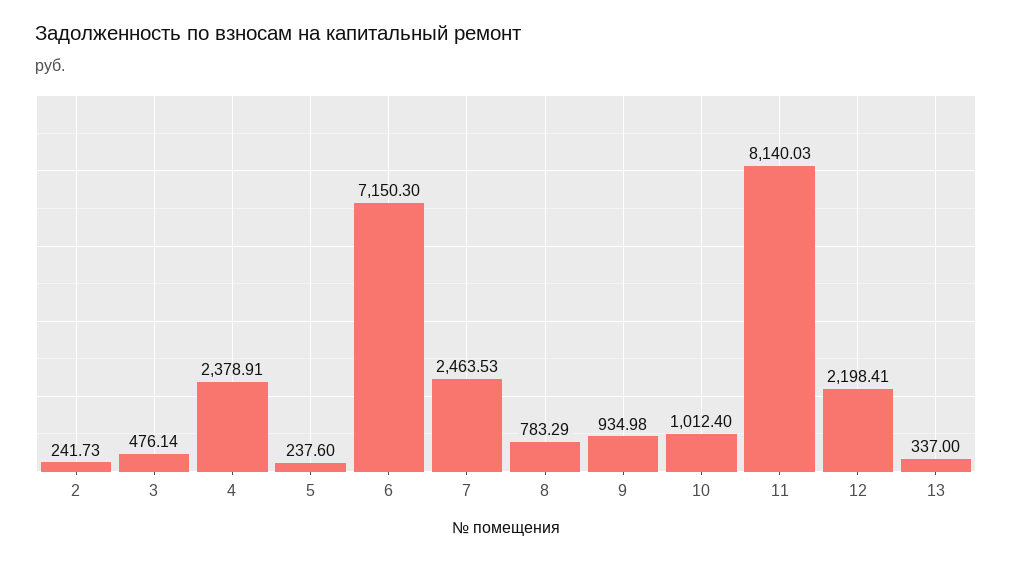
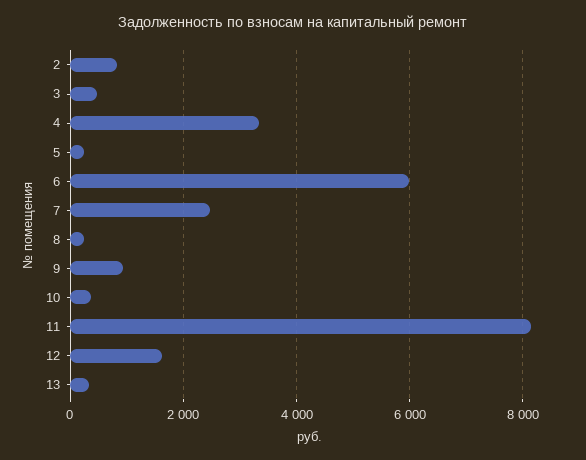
2: 241.73 -> 800
4: 2378.91 -> 3400
6: 7150.3 -> 6000
8: 783.29 -> 200
10: 1012.4 -> 400
12: 2198.41 -> 1600

